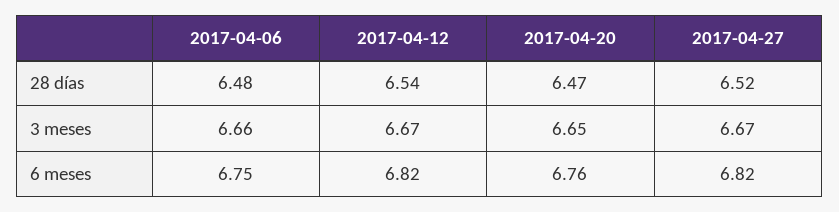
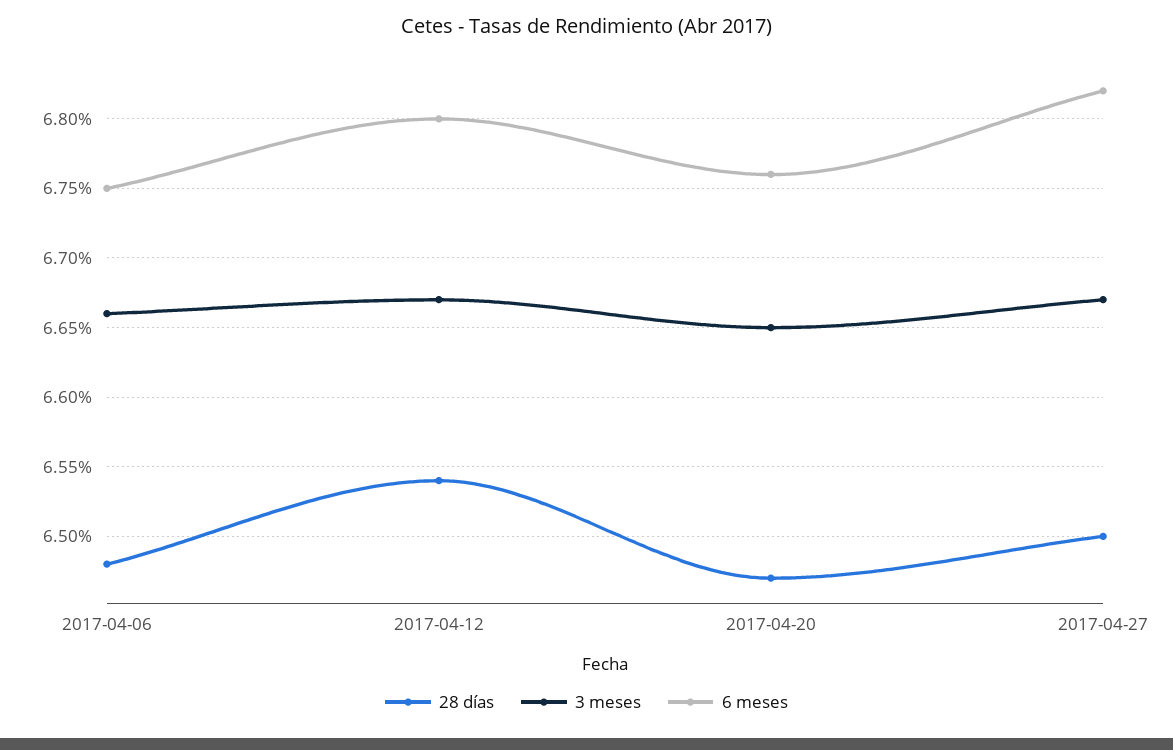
28 días, 2017-04-27: 6.52 -> 6.5
6 meses, 2017-04-12: 6.82 -> 6.8

